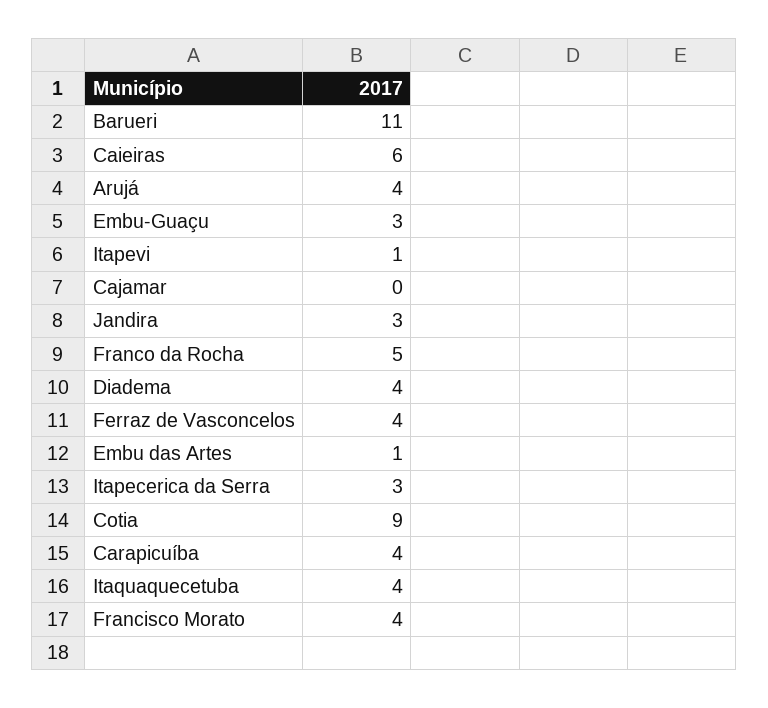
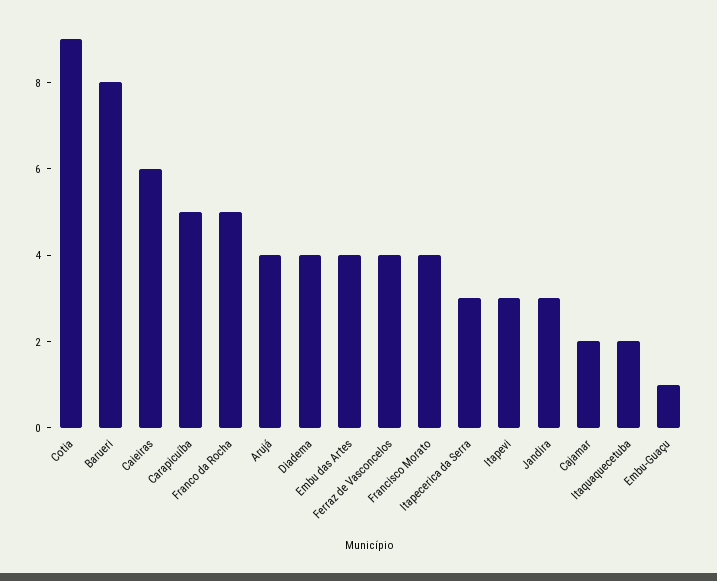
Barueri: 11 -> 8
Embu-Guaçu: 3 -> 1
Itapevi: 1 -> 3
Cajamar: 0 -> 2
Embu das Artes: 1 -> 4
Carapicuíba: 4 -> 5
Itaquaquecetuba: 4 -> 2

